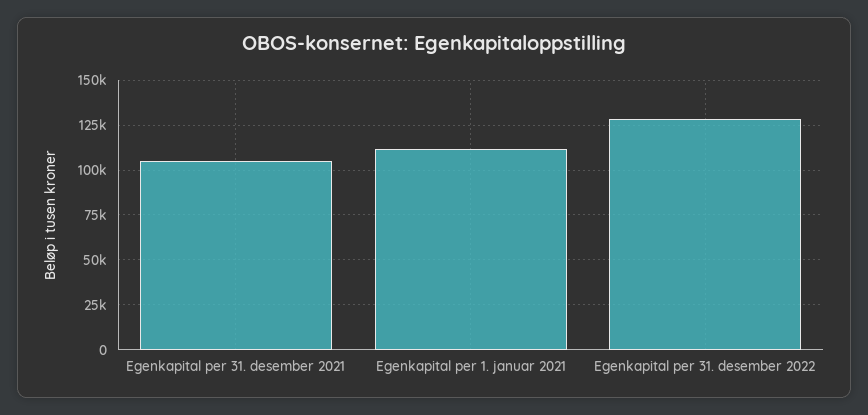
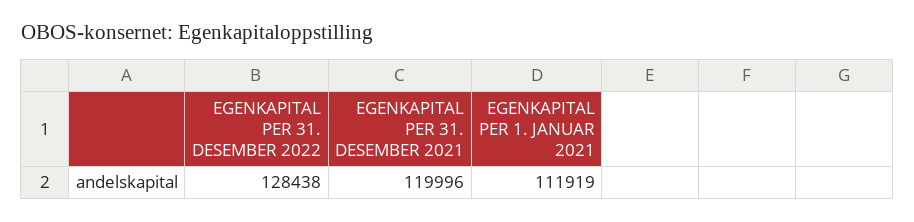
Egenkapital per 31. desember 2021: 105000 -> 119996

